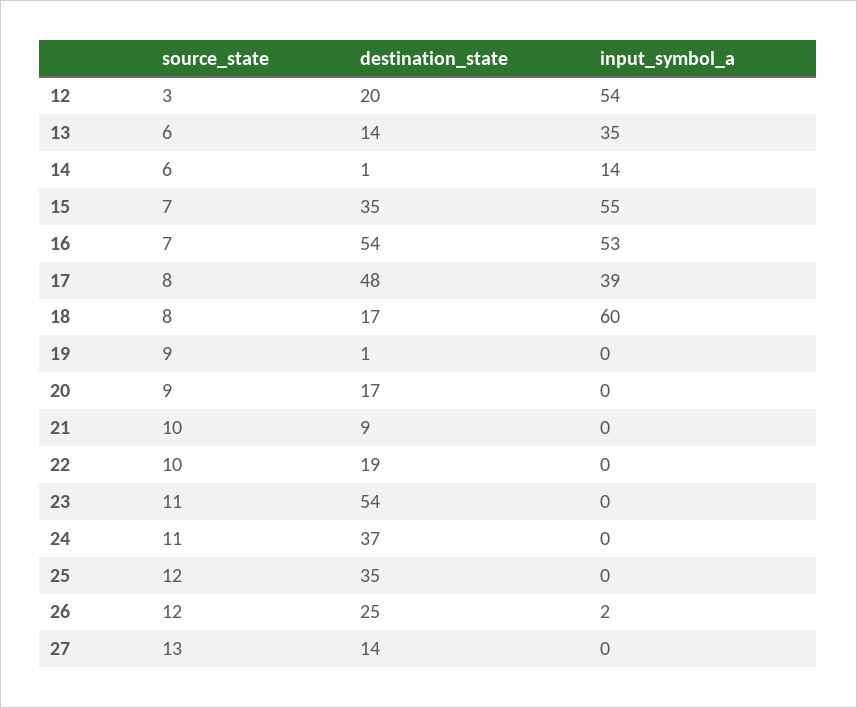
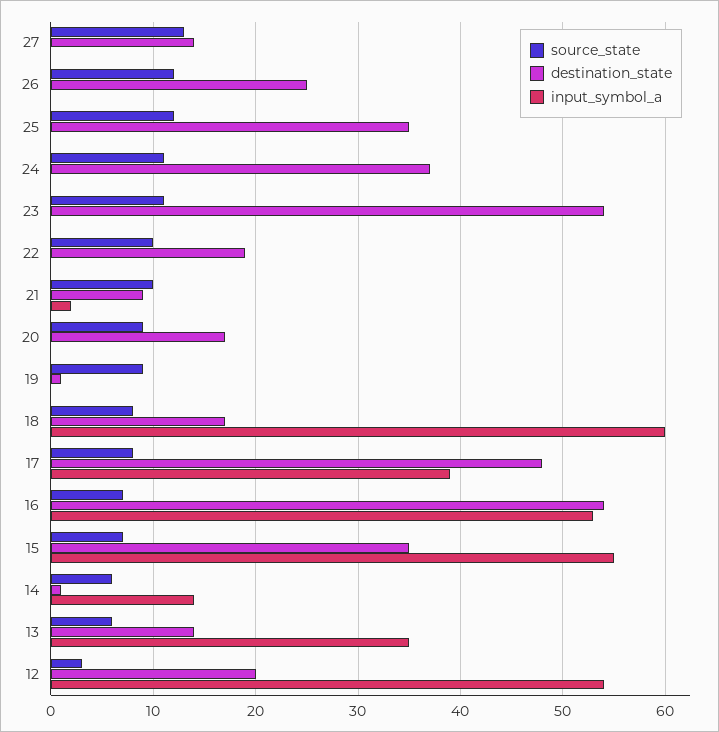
input_symbol_a, 21: 0 -> 2
input_symbol_a, 26: 2 -> 0

